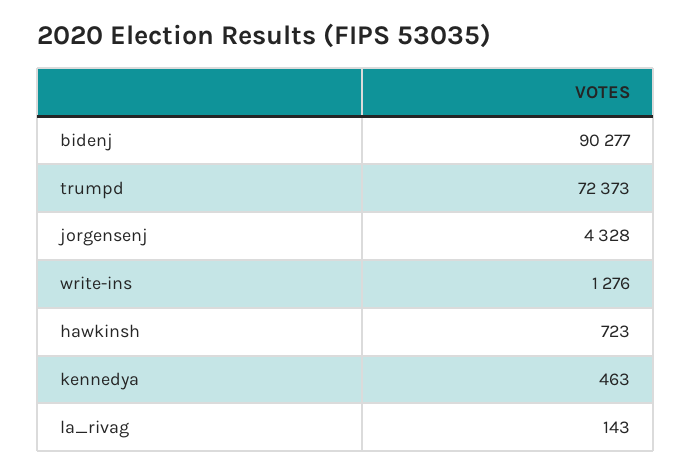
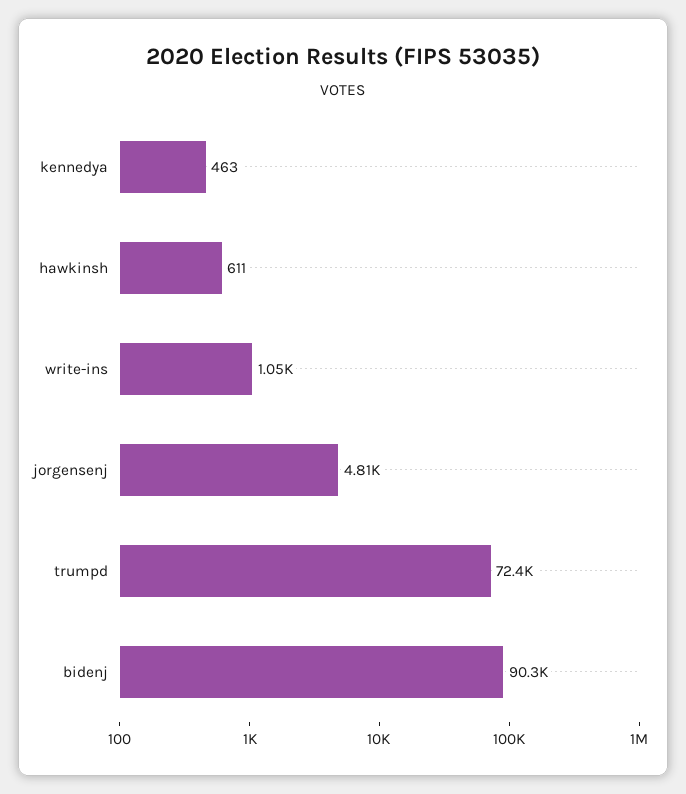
jorgensenj: 4328 -> 4810
write-ins: 1276 -> 1050
hawkinsh: 723 -> 611
la_rivag: 143 -> none

